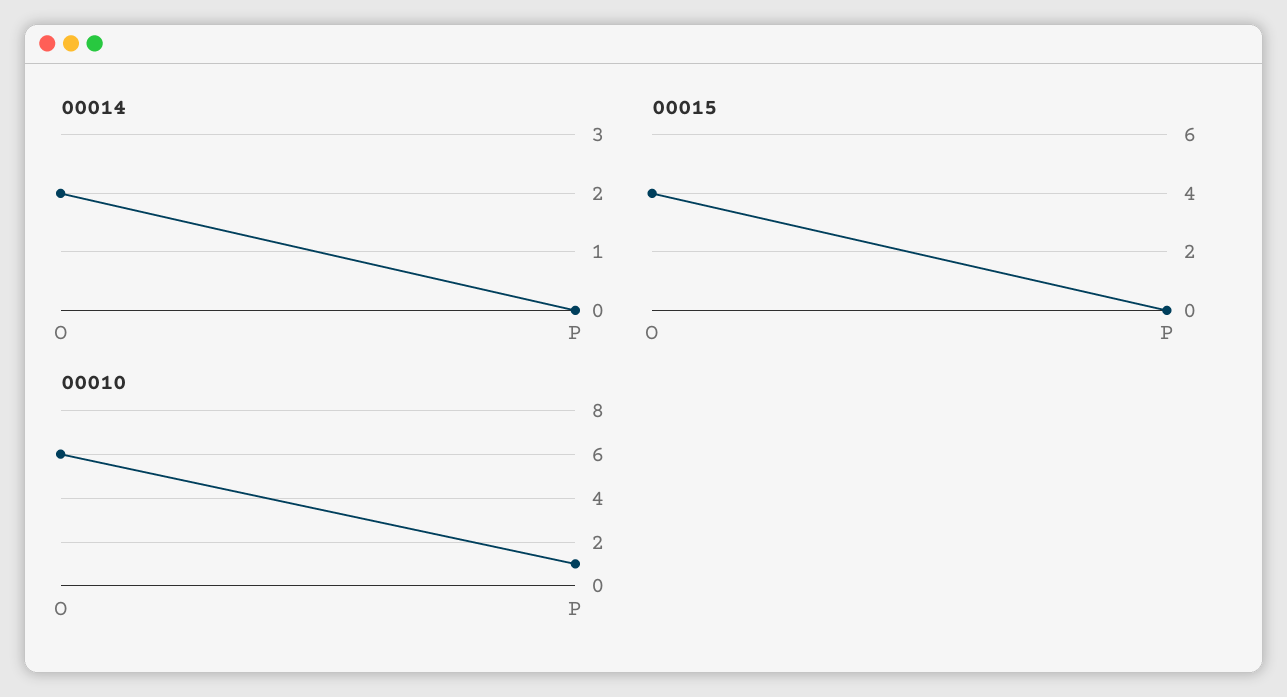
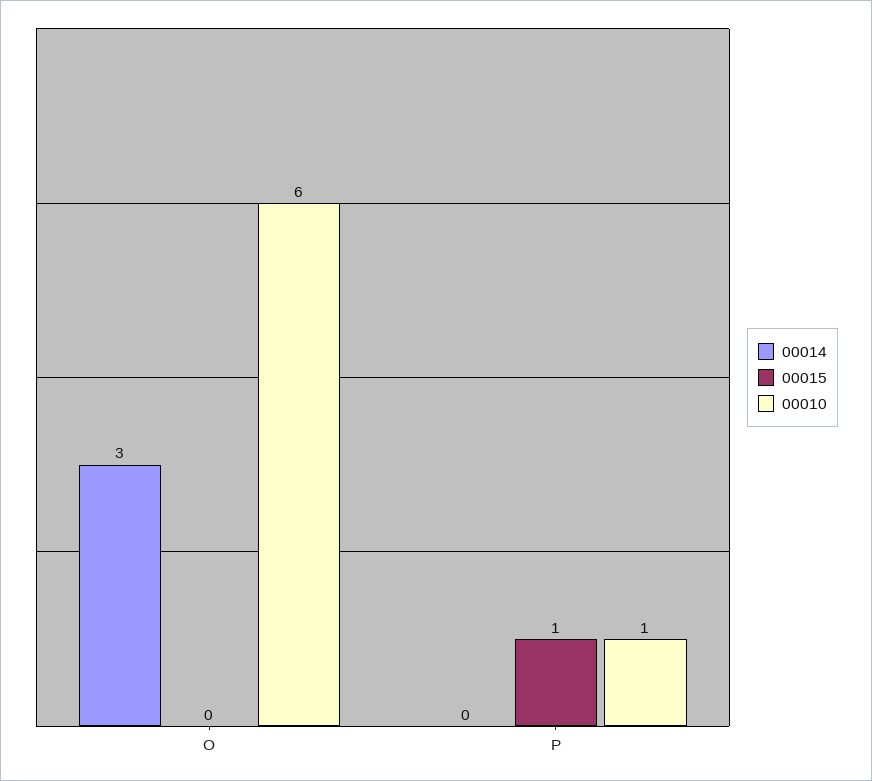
00014, O: 2 -> 3
00015, O: 4 -> 0
00015, P: 0 -> 1

